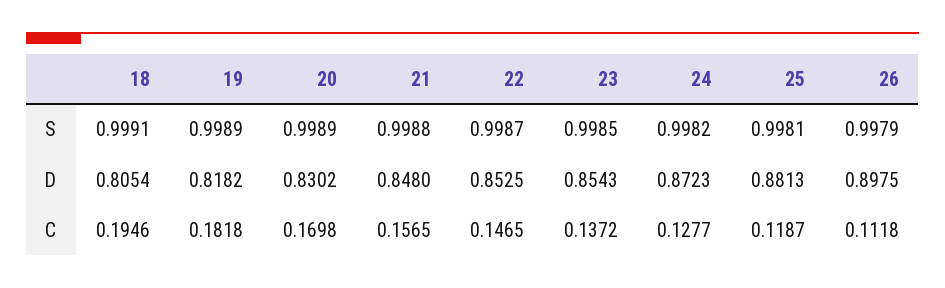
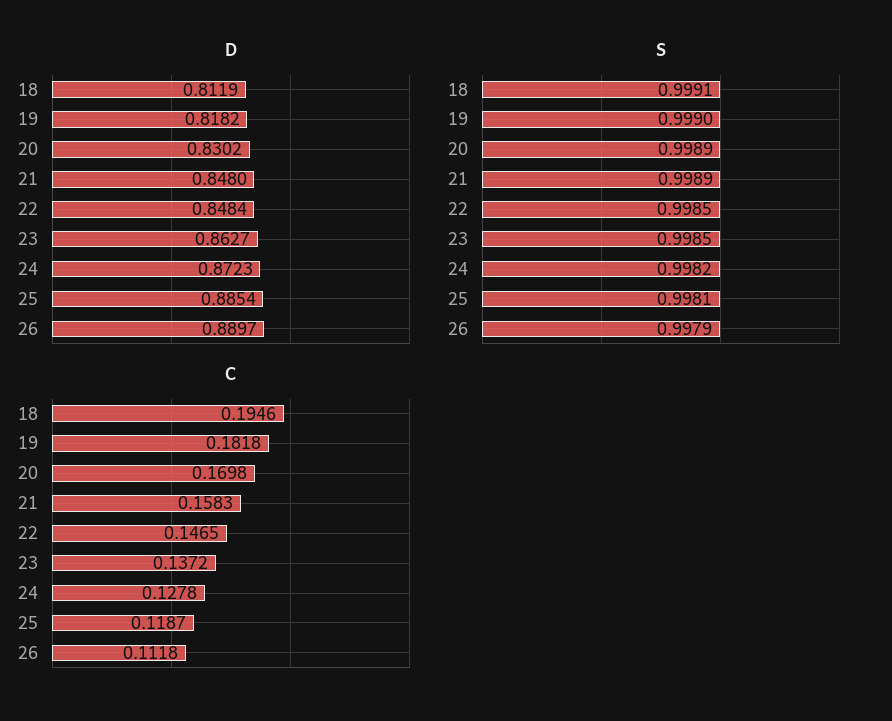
S, 19: 0.9989 -> 0.999
S, 21: 0.9988 -> 0.9989
S, 22: 0.9987 -> 0.9985
D, 18: 0.8054 -> 0.8119
D, 22: 0.8525 -> 0.8484
D, 23: 0.8543 -> 0.8627
D, 25: 0.8813 -> 0.8854
D, 26: 0.8975 -> 0.8897
C, 21: 0.1565 -> 0.1583
C, 24: 0.1277 -> 0.1278

